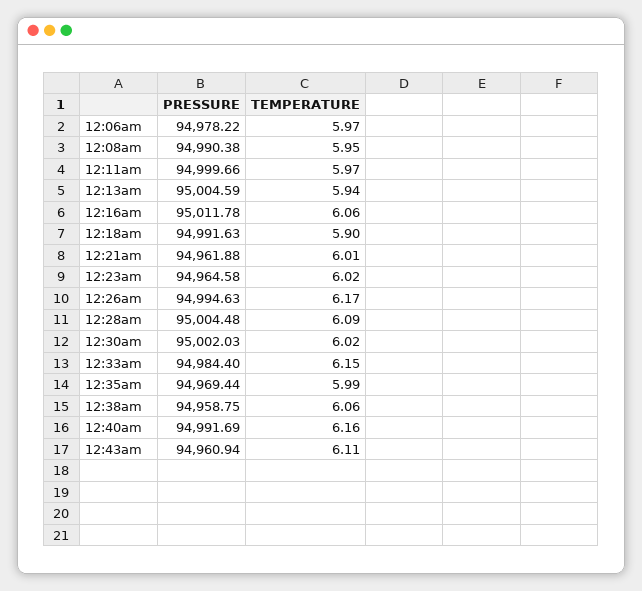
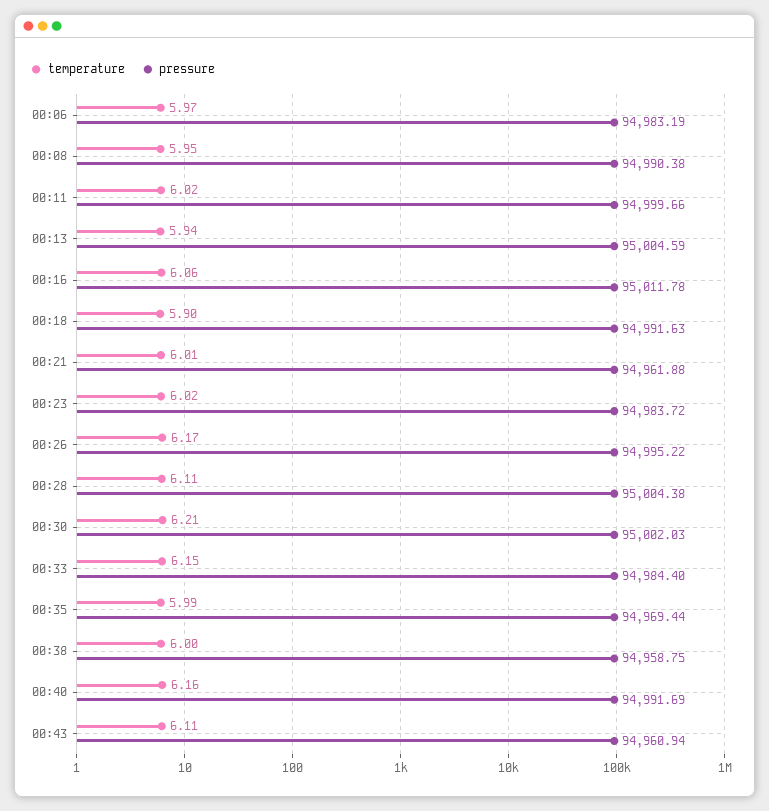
PRESSURE, 12:06am: 94978.22 -> 94983.19
TEMPERATURE, 12:11am: 5.97 -> 6.02
PRESSURE, 12:23am: 94964.58 -> 94983.72
PRESSURE, 12:26am: 94994.63 -> 94995.22
PRESSURE, 12:28am: 95004.48 -> 95004.38
TEMPERATURE, 12:28am: 6.09 -> 6.11
TEMPERATURE, 12:30am: 6.02 -> 6.21
TEMPERATURE, 12:38am: 6.06 -> 6

